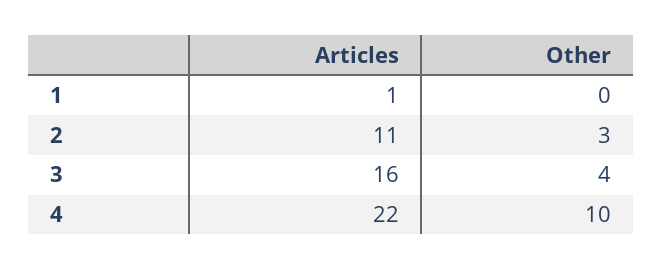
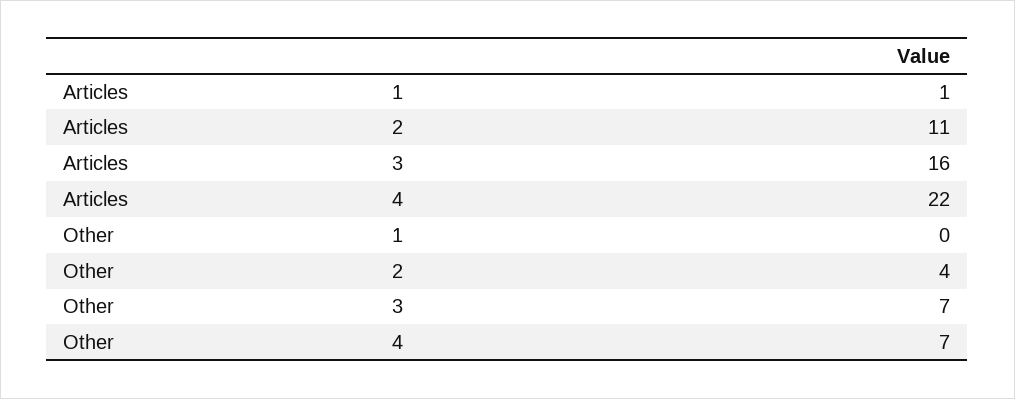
Other, 2: 3 -> 4
Other, 3: 4 -> 7
Other, 4: 10 -> 7

